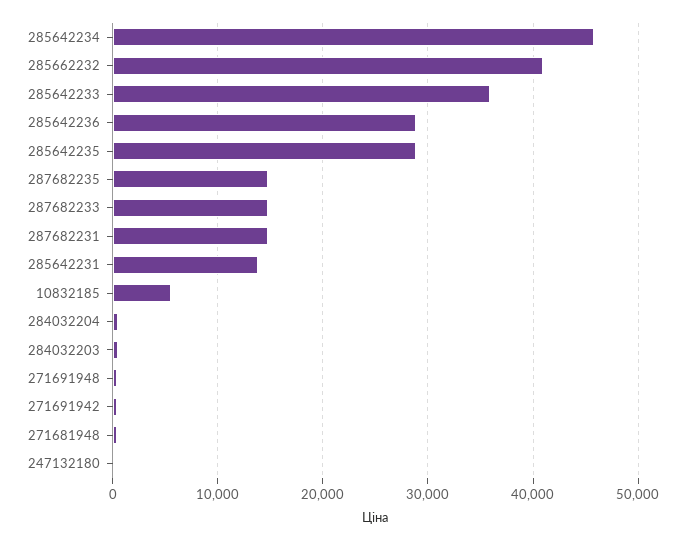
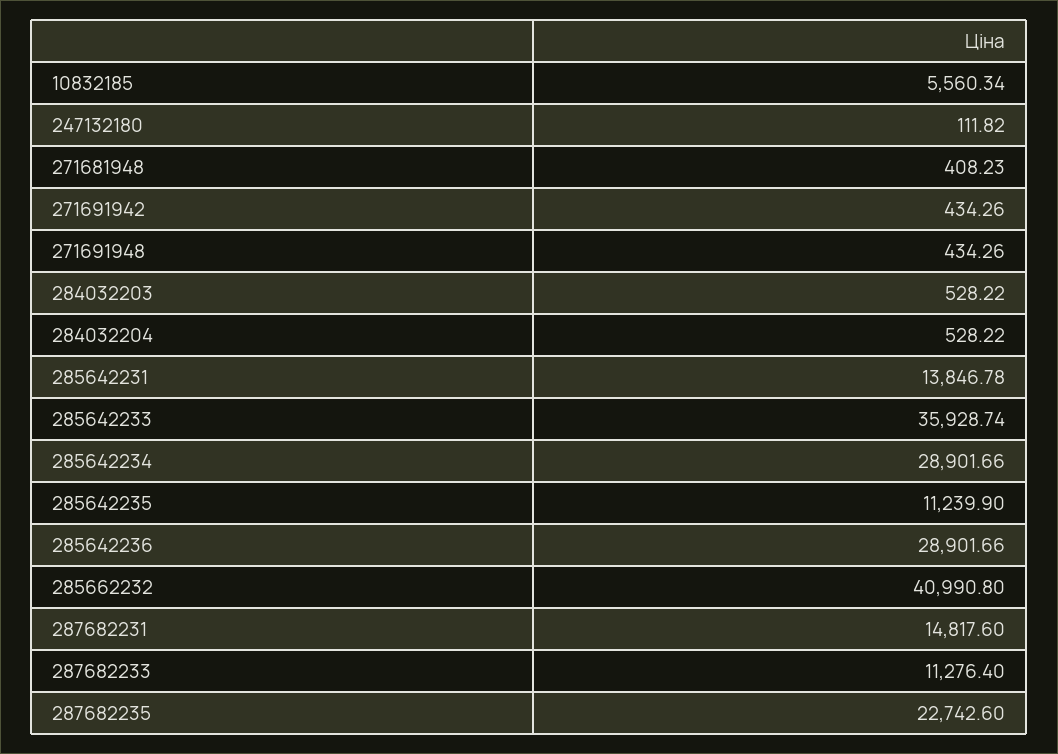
285642234: 46000 -> 28901.66
285642235: 29000 -> 11239.9
287682235: 15000 -> 22742.6
287682233: 15000 -> 11276.4

